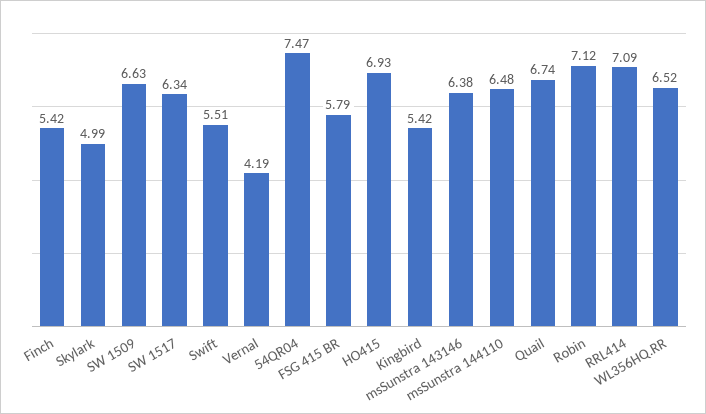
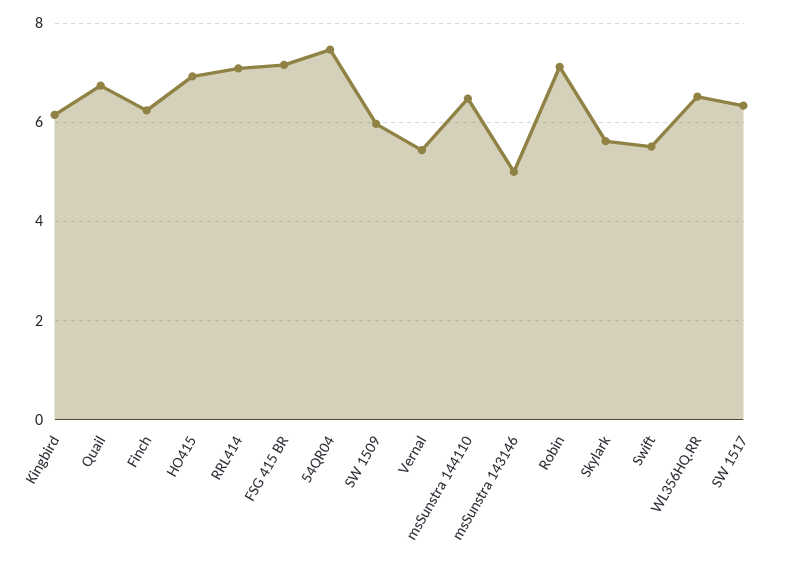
Finch: 5.42 -> 6.2
Skylark: 4.99 -> 5.6
SW 1509: 6.63 -> 6
Vernal: 4.19 -> 5.4
FSG 415 BR: 5.79 -> 7.2
Kingbird: 5.42 -> 6.2
msSunstra 143146: 6.38 -> 5

